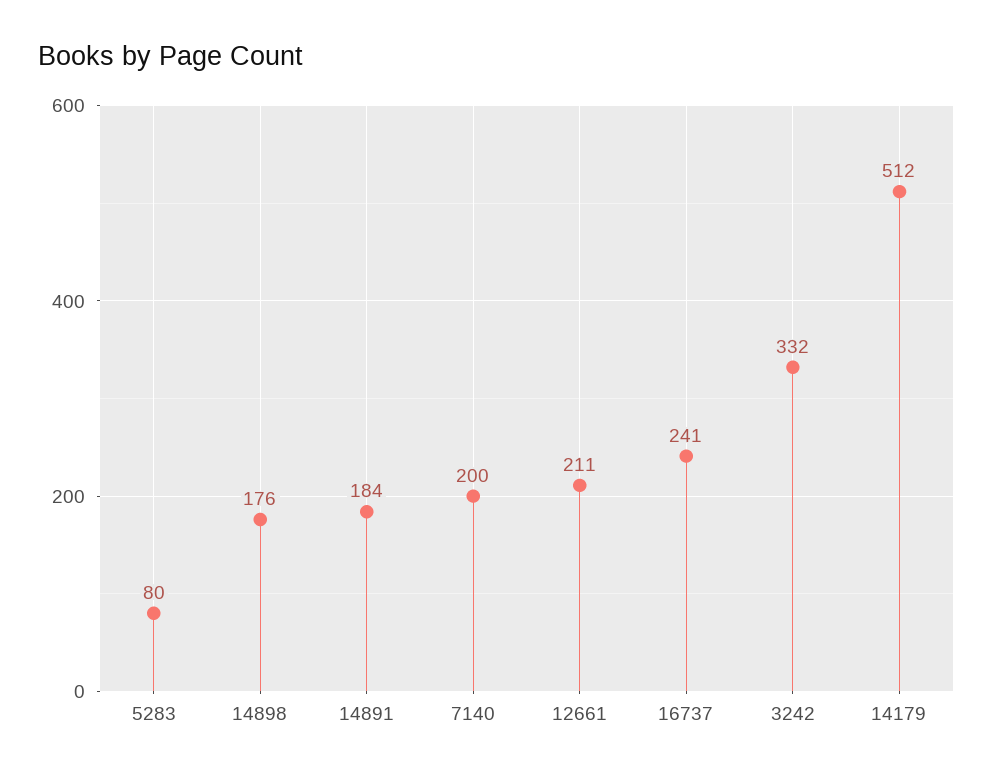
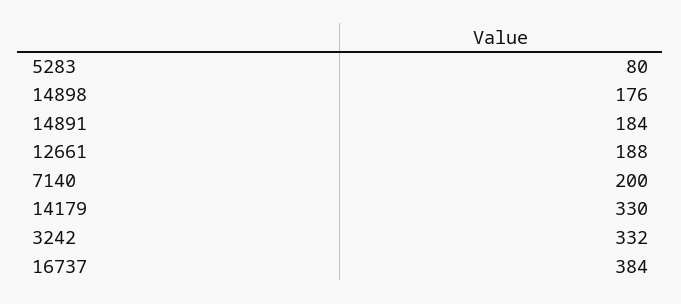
12661: 211 -> 188
16737: 241 -> 384
14179: 512 -> 330

